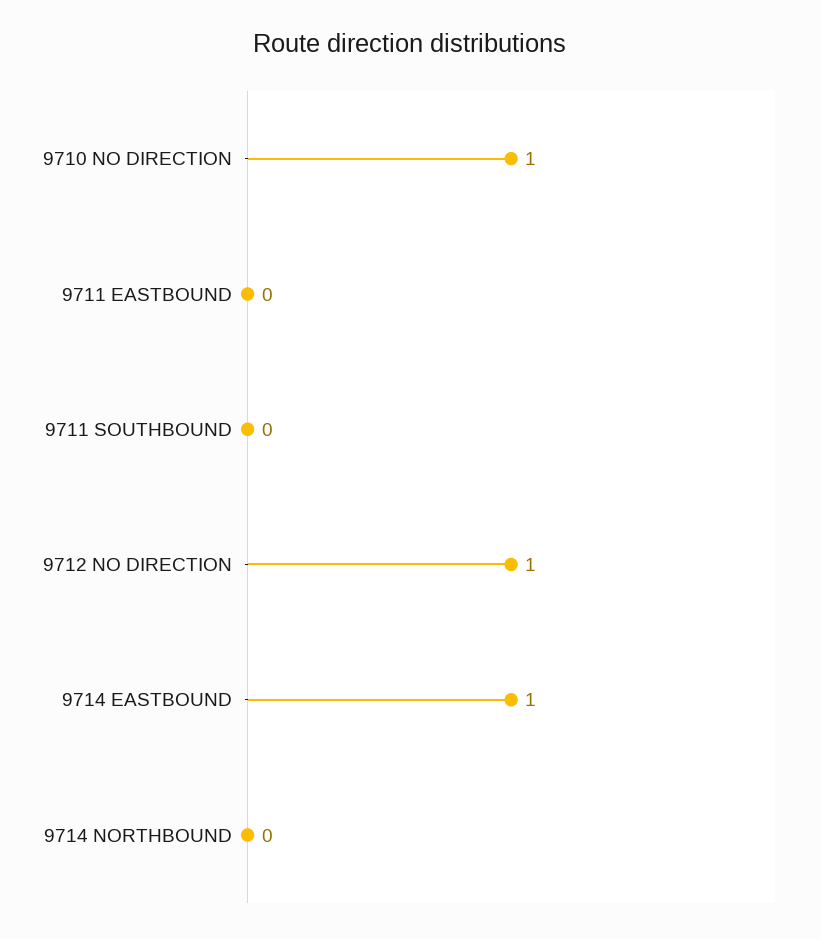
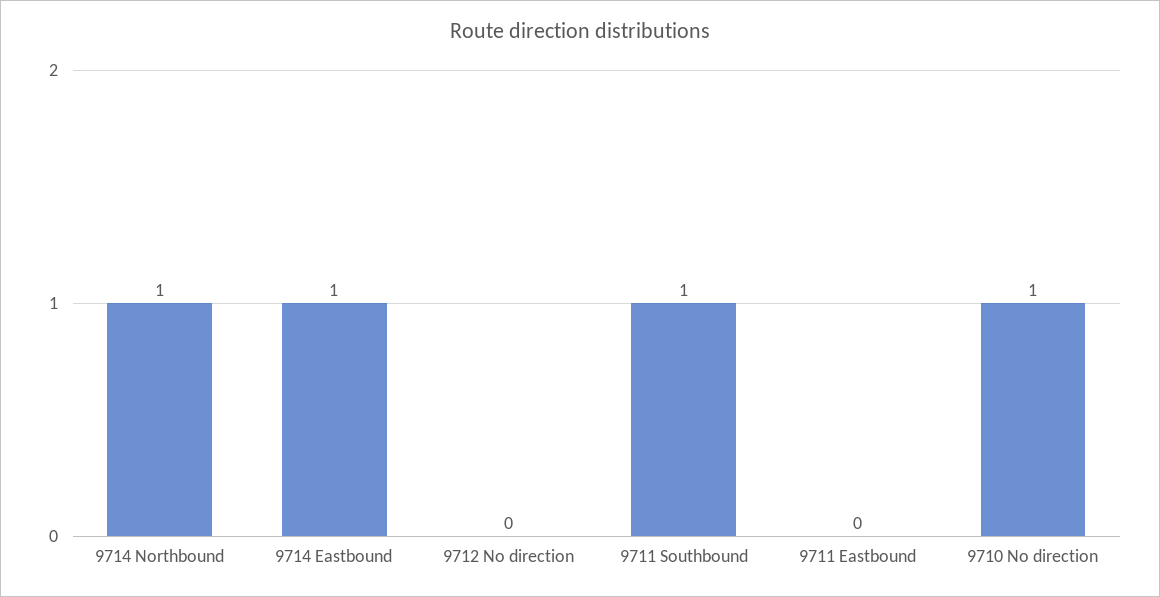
9711 SOUTHBOUND: 0 -> 1
9712 NO DIRECTION: 1 -> 0
9714 NORTHBOUND: 0 -> 1

